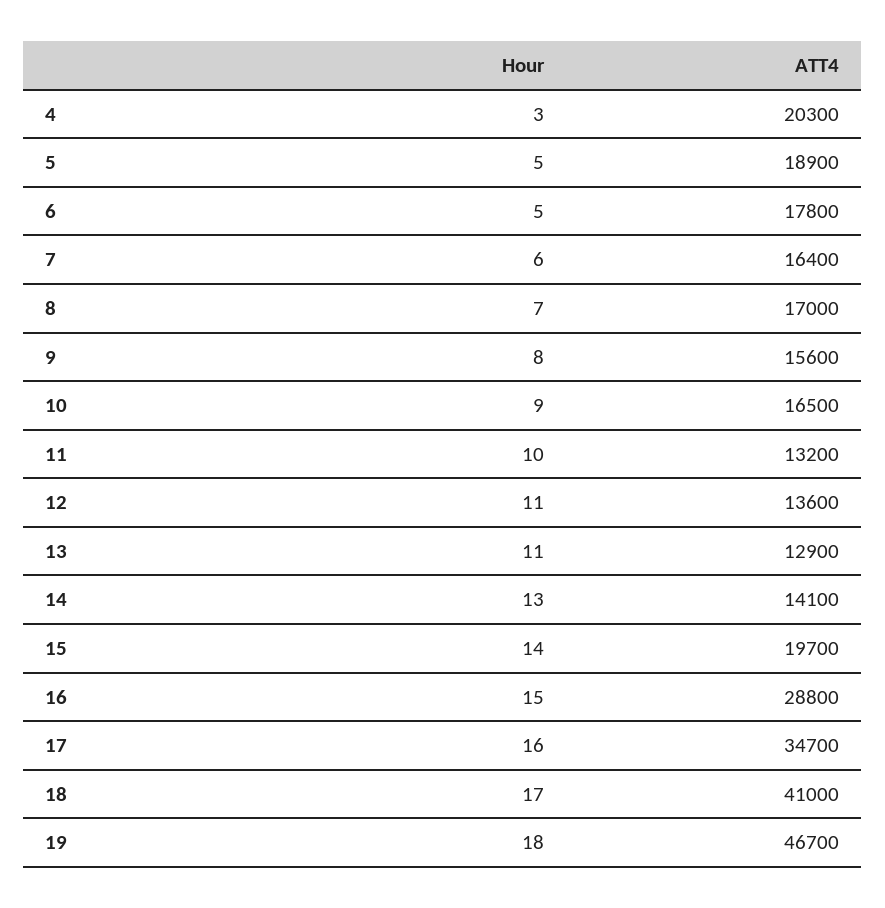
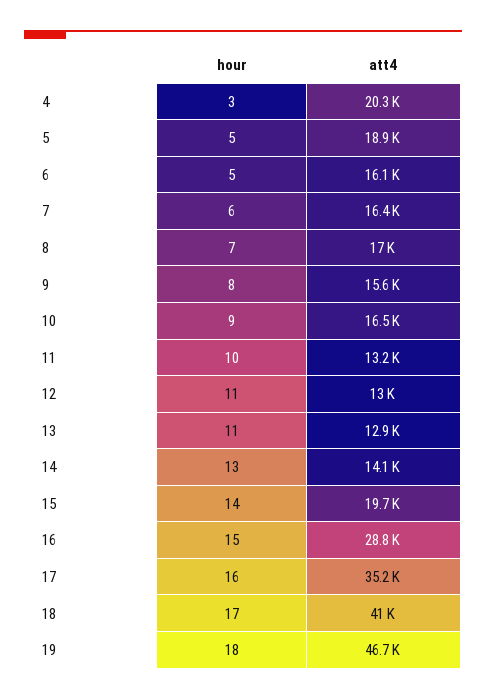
ATT4, 6: 17800 -> 16100
ATT4, 12: 13600 -> 13000
ATT4, 17: 34700 -> 35200

